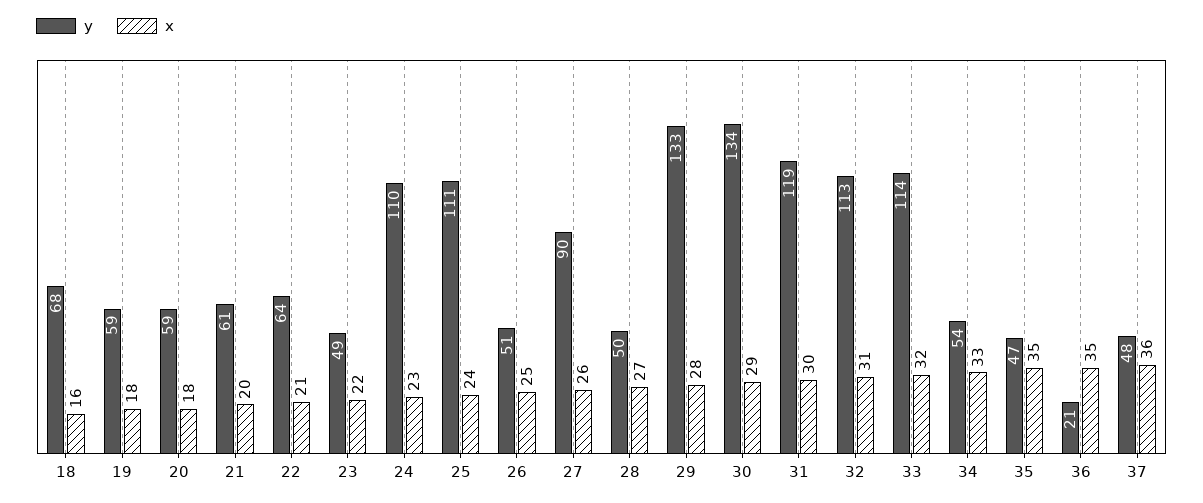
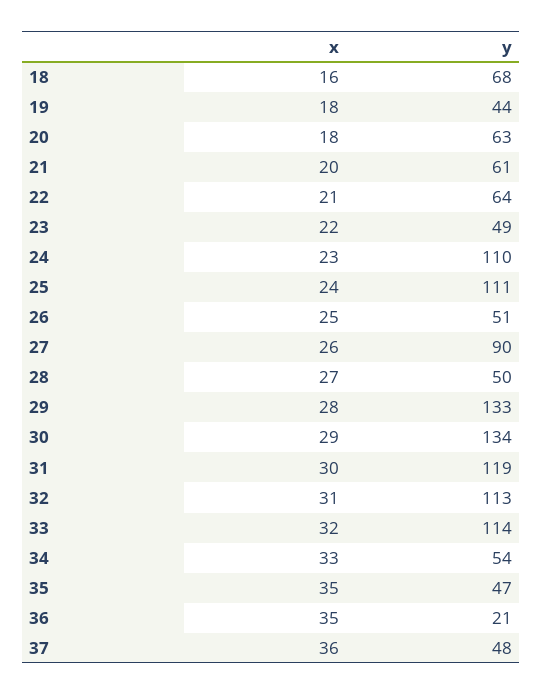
y, 19: 59 -> 44
y, 20: 59 -> 63

